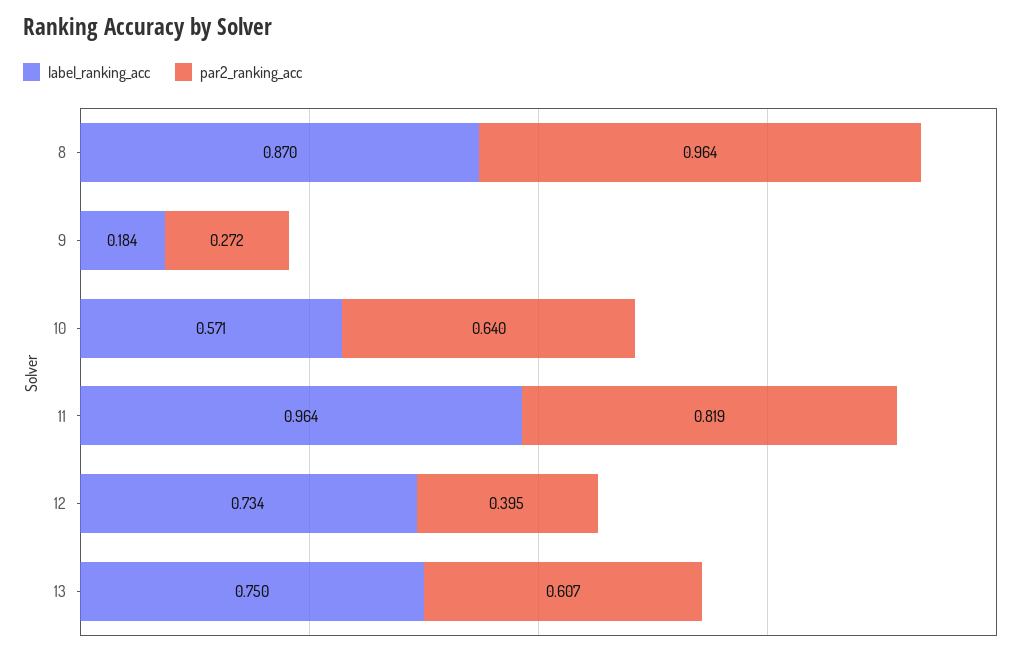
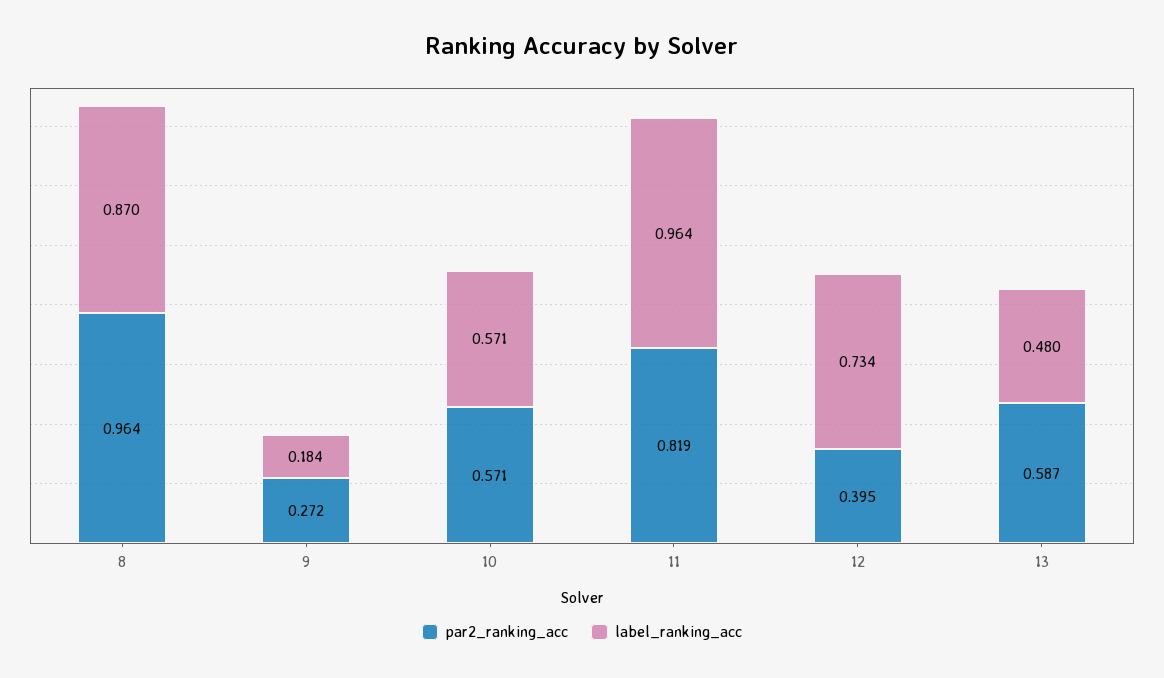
par2_ranking_acc, 10: 0.64 -> 0.571
label_ranking_acc, 13: 0.75 -> 0.48
par2_ranking_acc, 13: 0.607 -> 0.587

